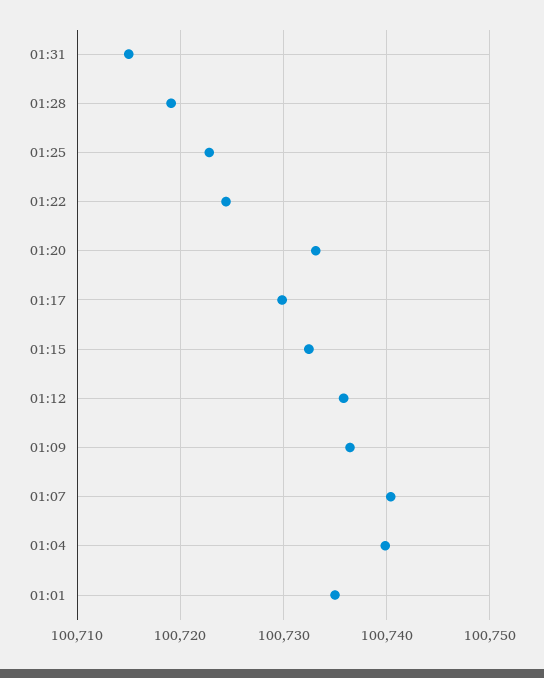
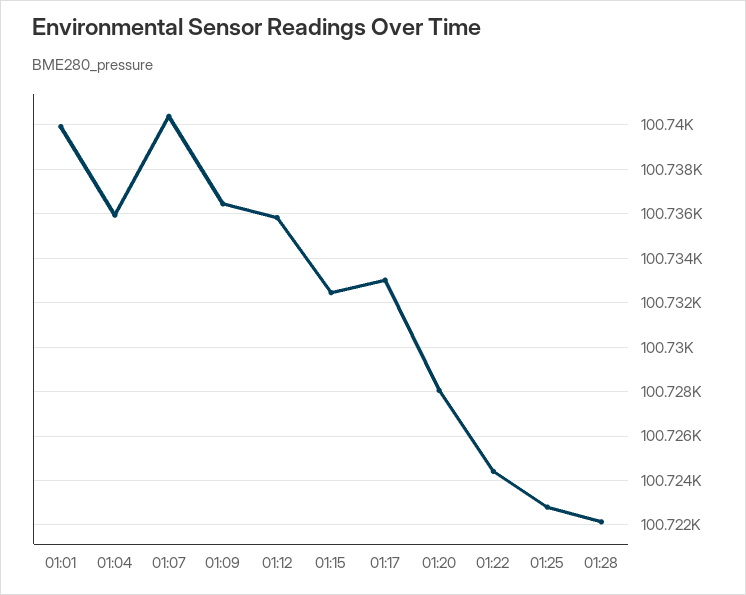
01:31: 100715 -> none
01:28: 100719 -> 100722
01:20: 100733 -> 100728
01:17: 100730 -> 100733
01:04: 100740 -> 100736
01:01: 100735 -> 100740

